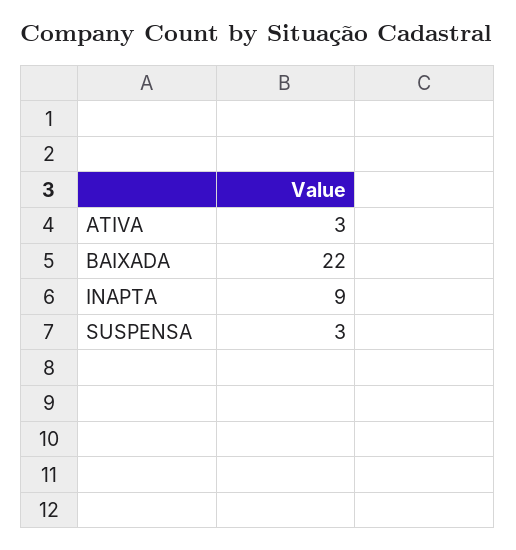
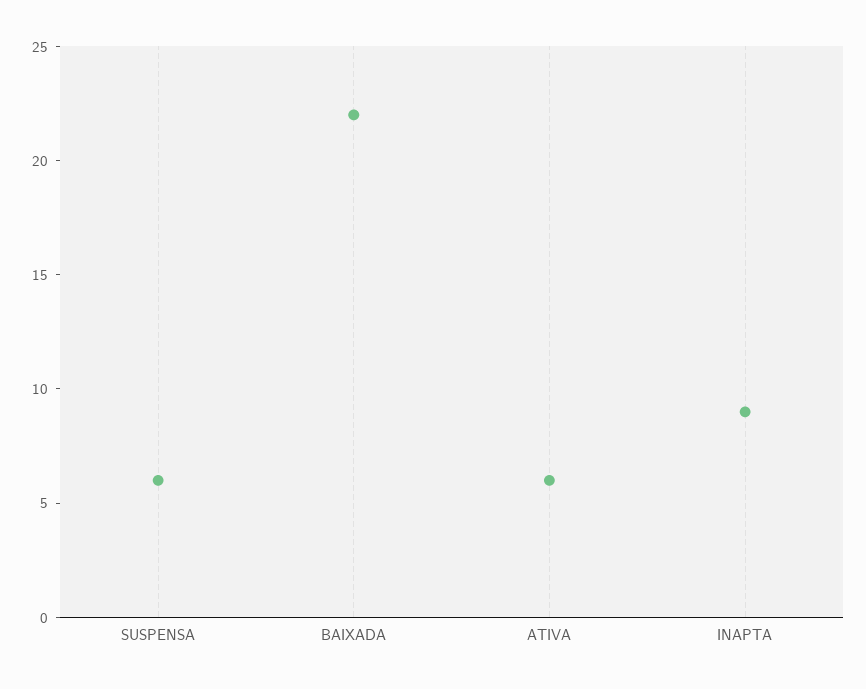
ATIVA: 3 -> 6
SUSPENSA: 3 -> 6

